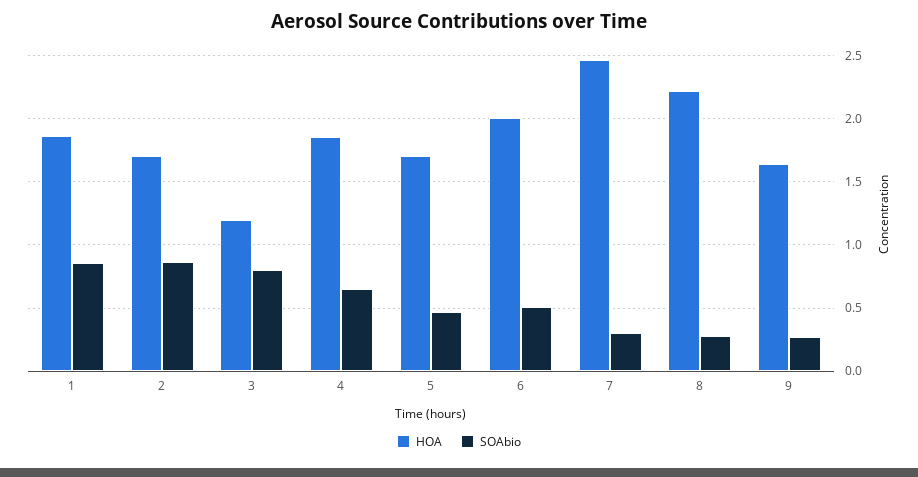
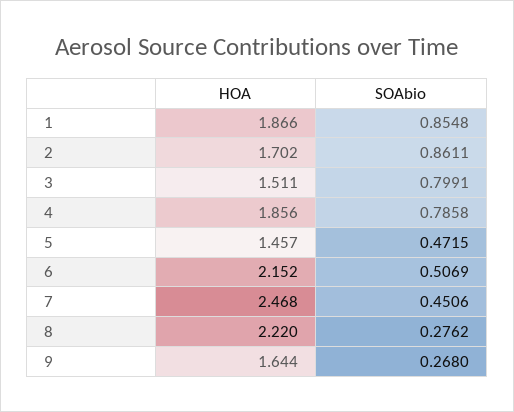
HOA, 3: 1.2 -> 1.511
SOAbio, 4: 0.65 -> 0.7858
HOA, 5: 1.7 -> 1.457
HOA, 6: 2 -> 2.152
SOAbio, 7: 0.3 -> 0.4506

